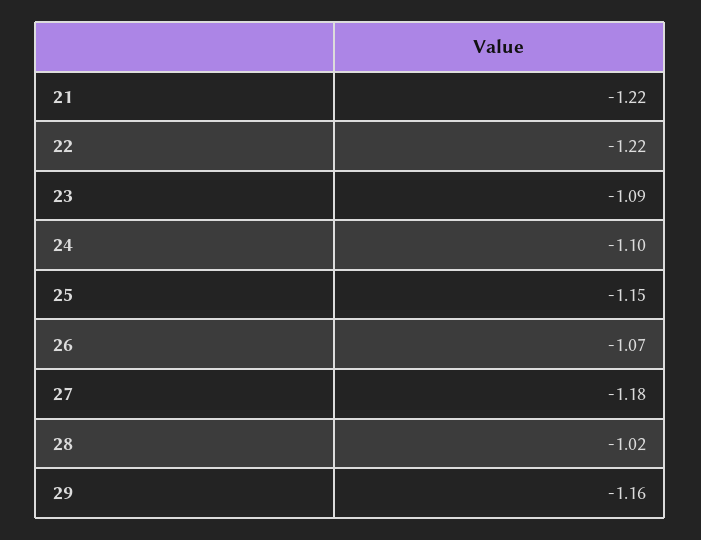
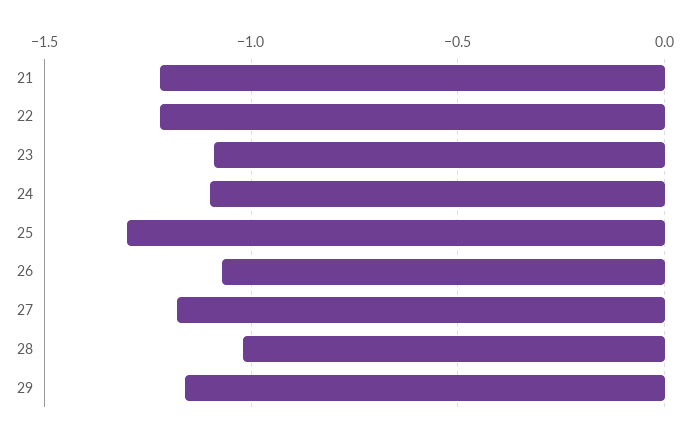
25: -1.15 -> -1.3

